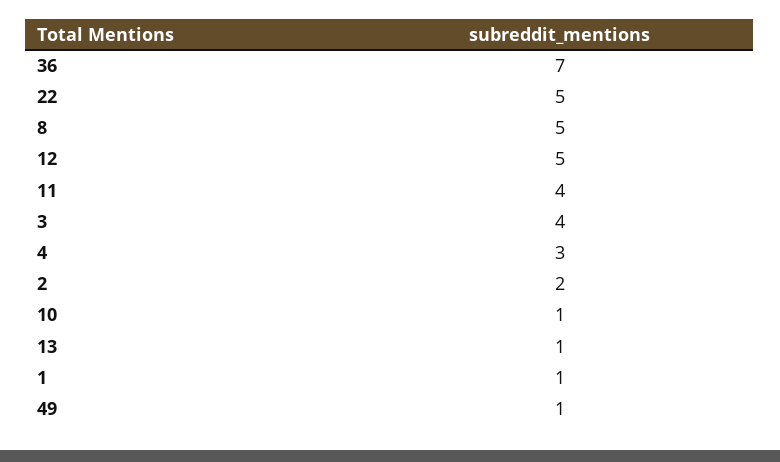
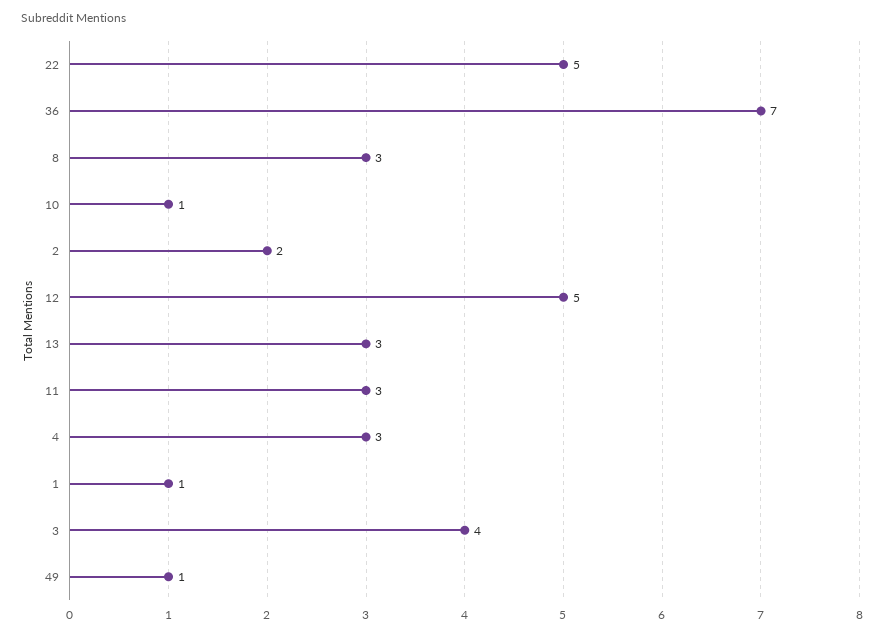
8: 5 -> 3
11: 4 -> 3
13: 1 -> 3

